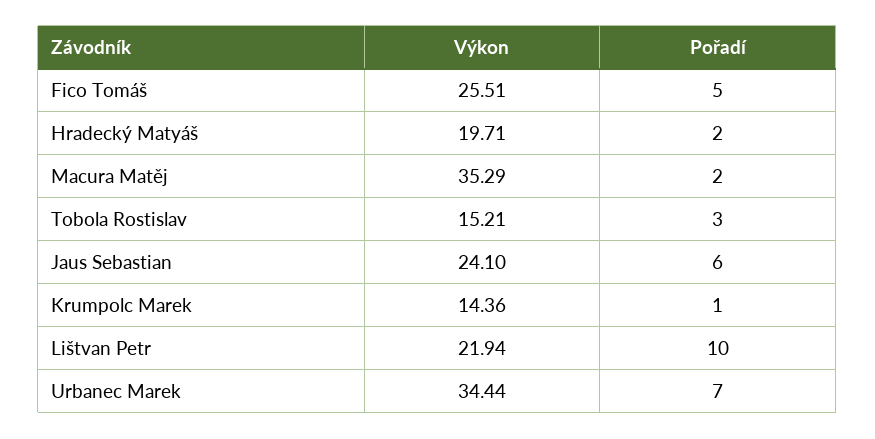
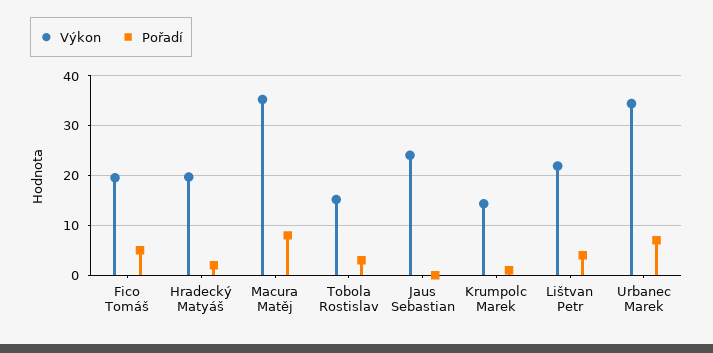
Výkon, Fico Tomáš: 25.51 -> 20
Pořadí, Macura Matěj: 2 -> 8
Pořadí, Jaus Sebastian: 6 -> 0
Pořadí, Lištvan Petr: 10 -> 4

